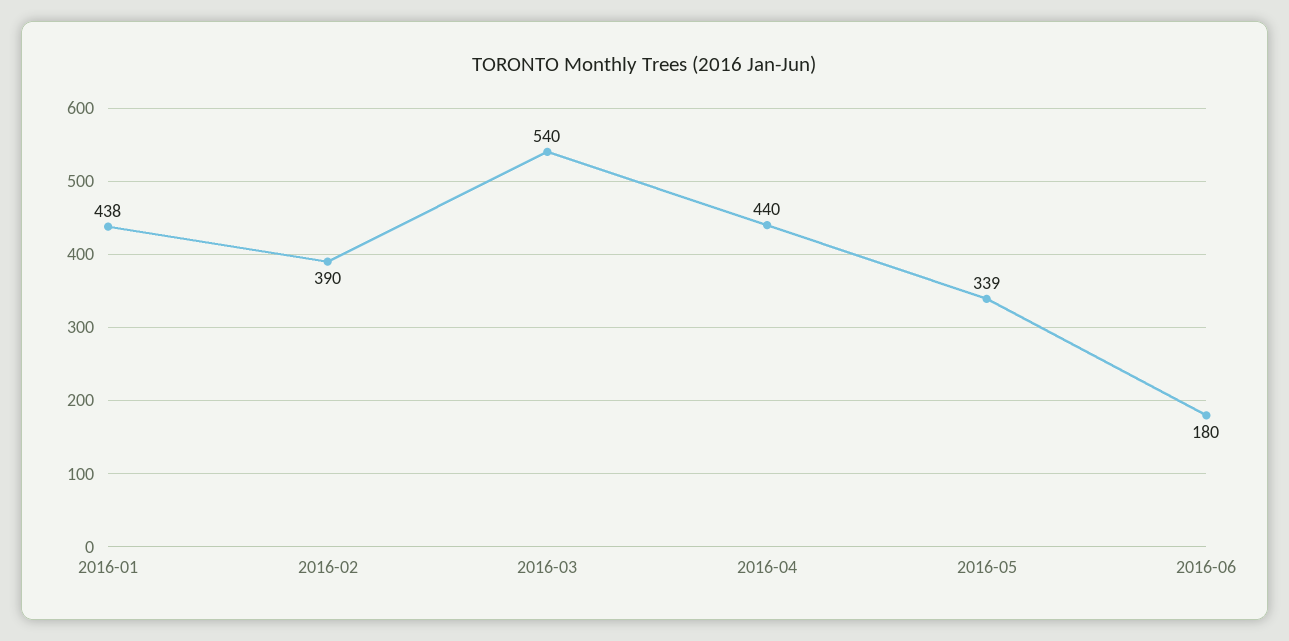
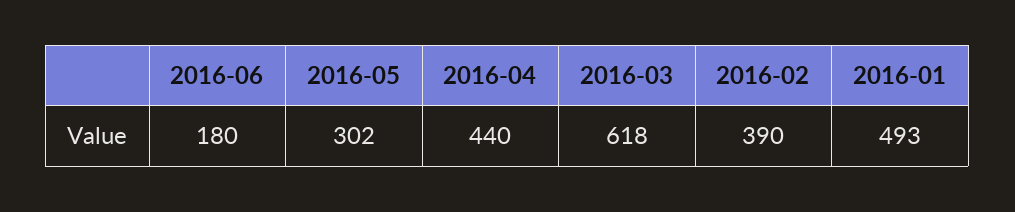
2016-01: 438 -> 493
2016-03: 540 -> 618
2016-05: 339 -> 302

